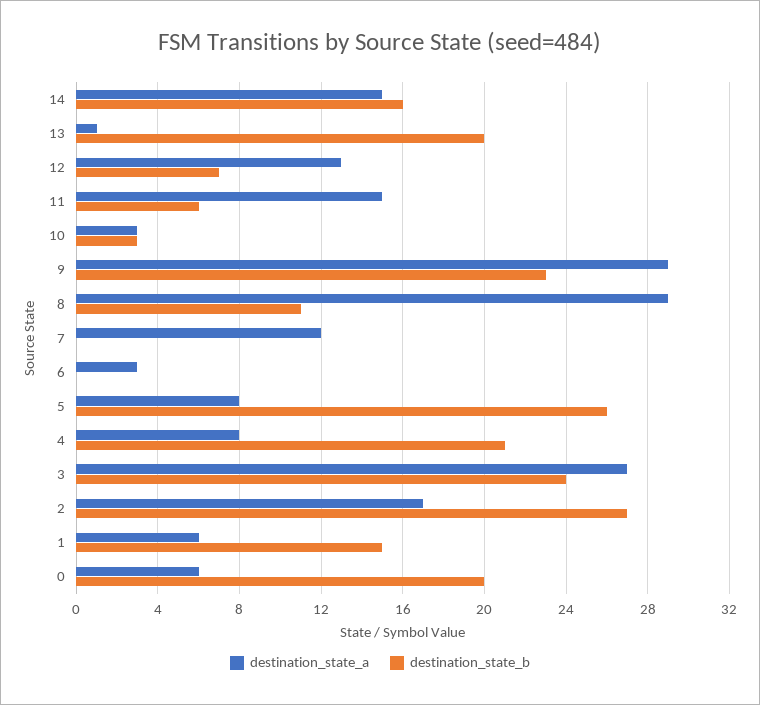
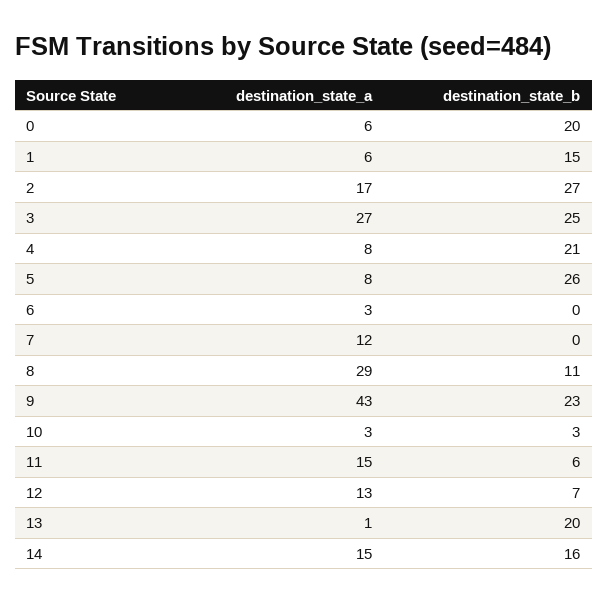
destination_state_a, 9: 29 -> 43
destination_state_b, 3: 24 -> 25

